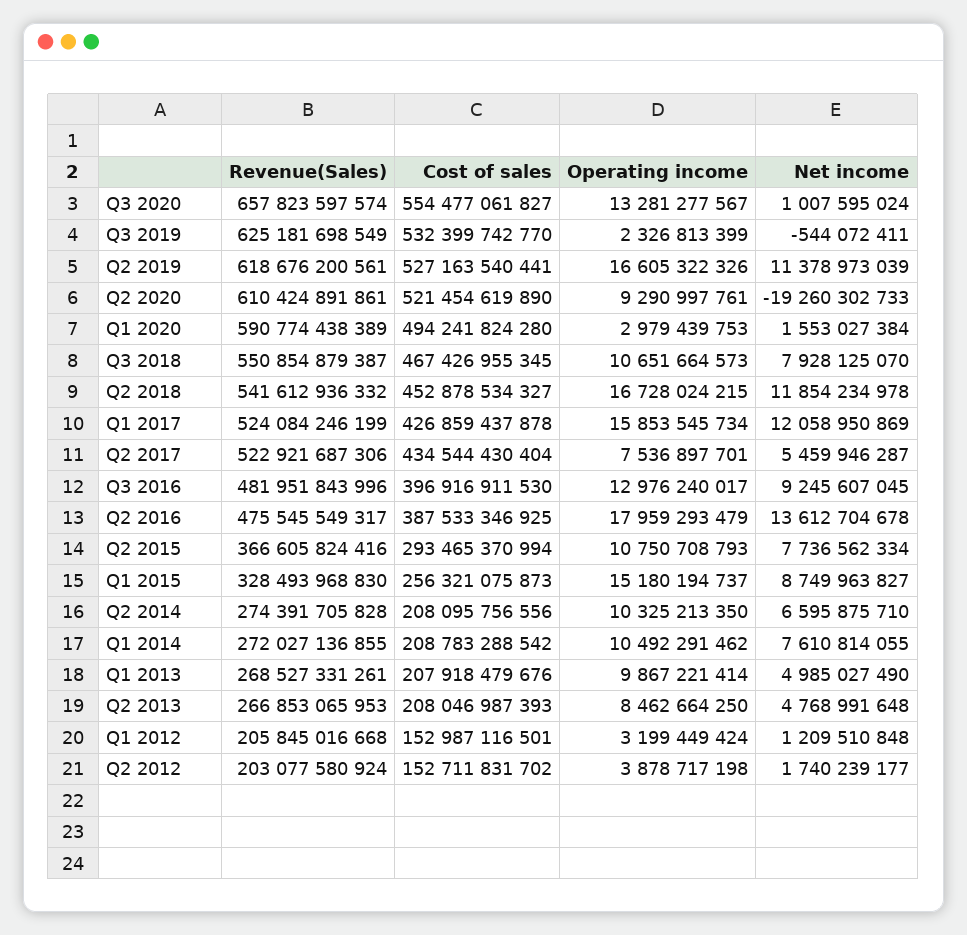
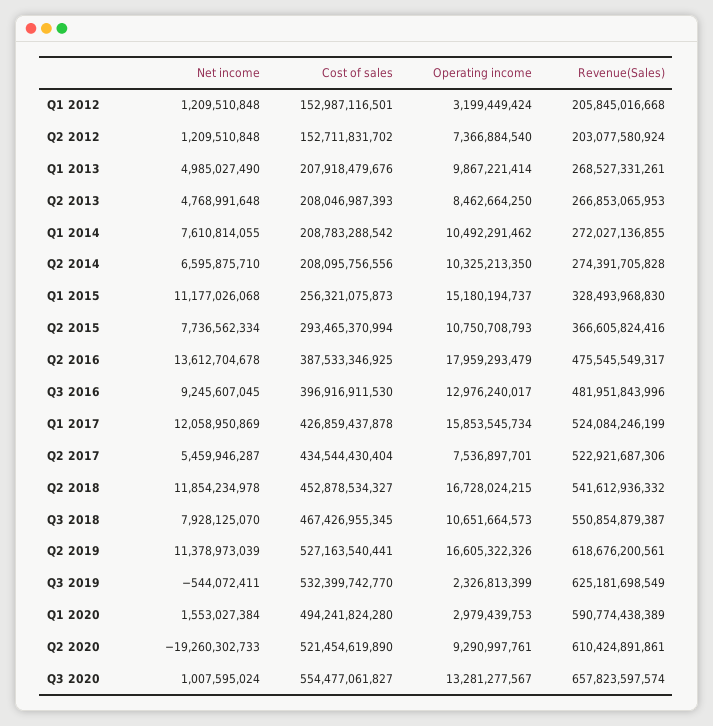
Net income, Q1 2015: 8749963827 -> 11177026068
Operating income, Q2 2012: 3878717198 -> 7366884540
Net income, Q2 2012: 1740239177 -> 1209510848

